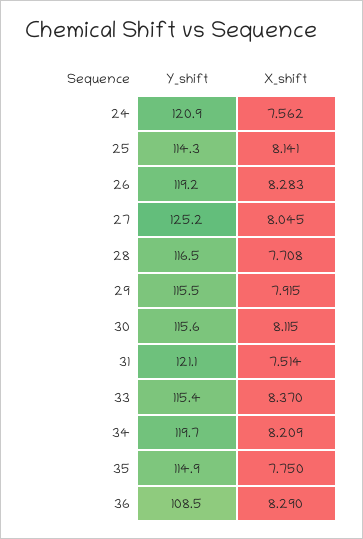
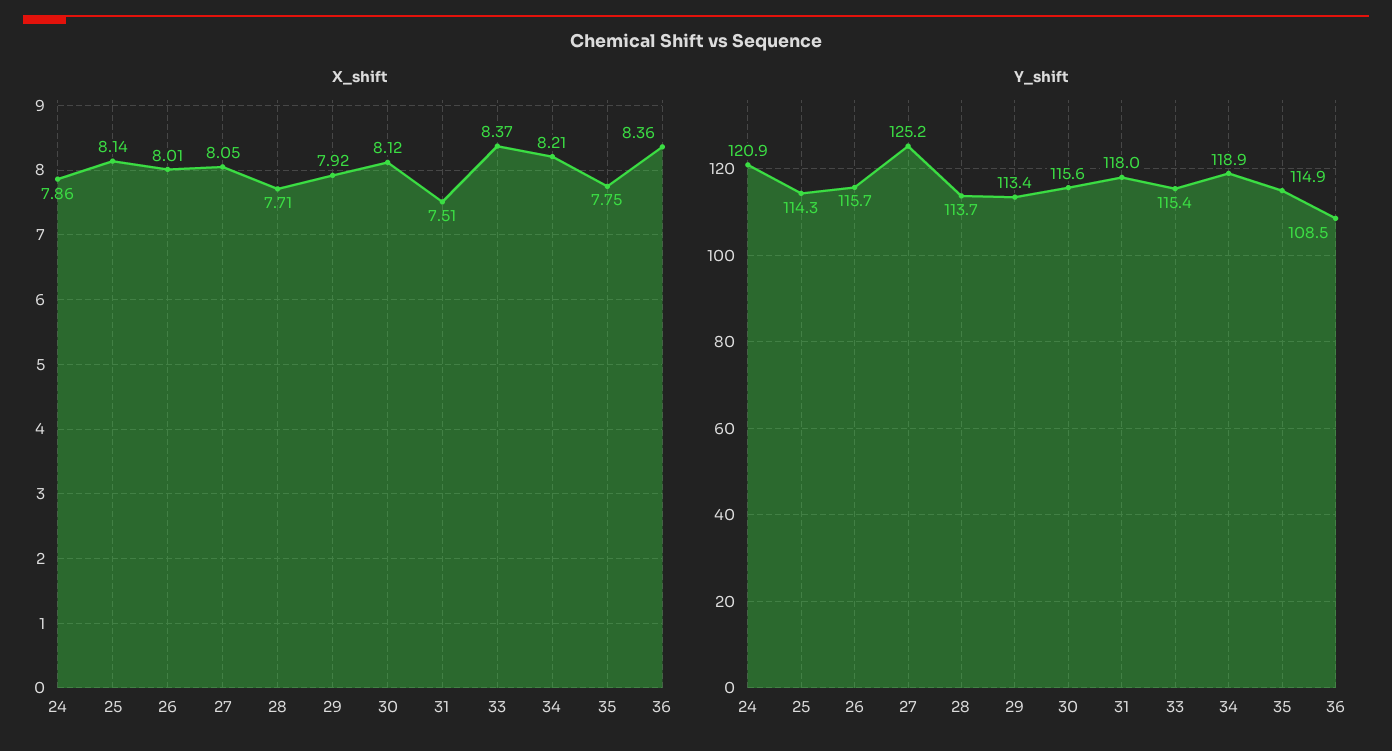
X_shift, 24: 7.562 -> 7.86
Y_shift, 26: 119.2 -> 115.7
X_shift, 26: 8.283 -> 8.01
Y_shift, 28: 116.5 -> 113.7
Y_shift, 29: 115.5 -> 113.4
Y_shift, 31: 121.1 -> 118
Y_shift, 34: 119.7 -> 118.9
X_shift, 36: 8.29 -> 8.36

